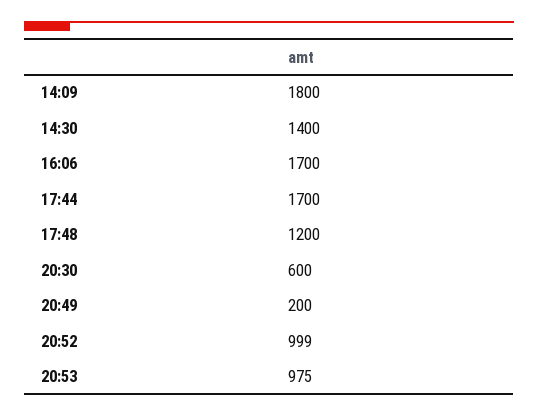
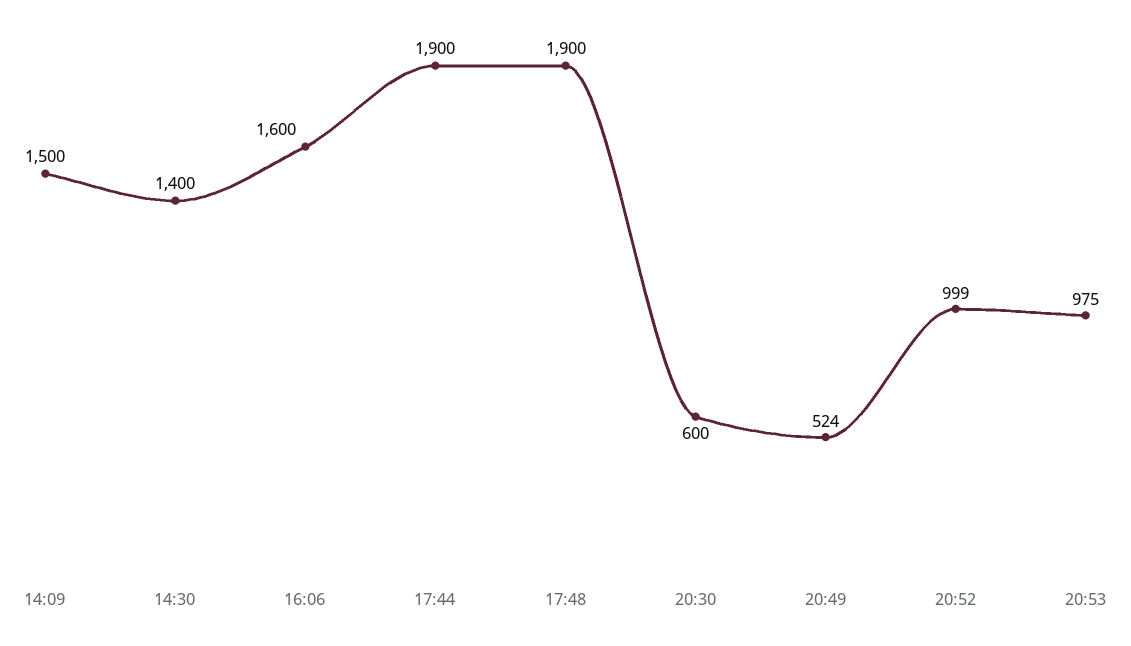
14:09: 1800 -> 1500
16:06: 1700 -> 1600
17:44: 1700 -> 1900
17:48: 1200 -> 1900
20:49: 200 -> 524

